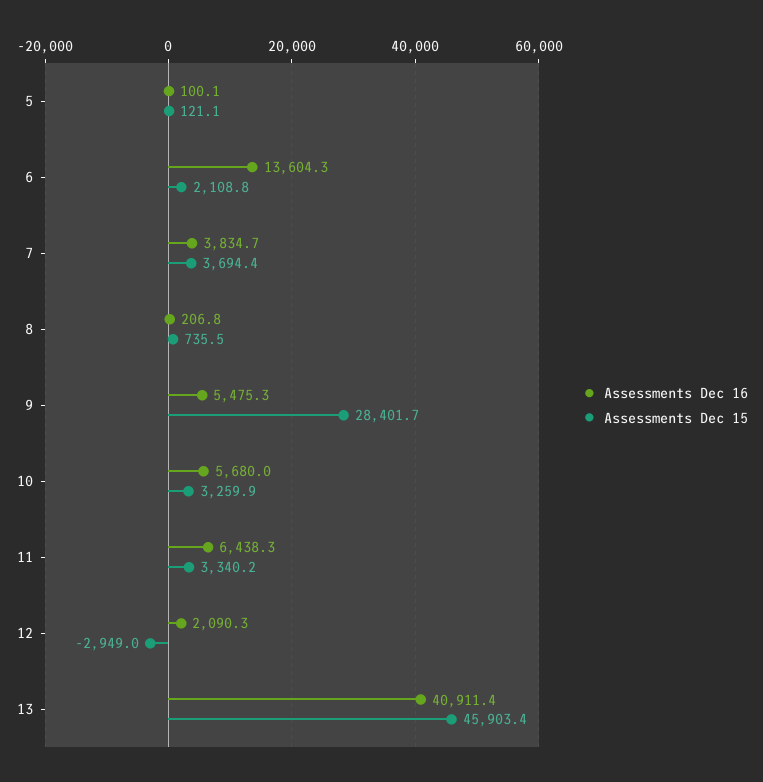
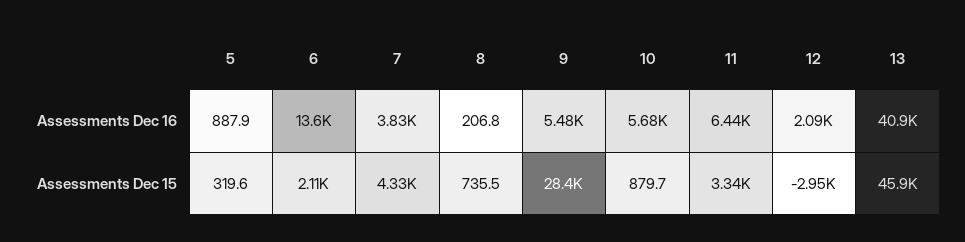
Assessments Dec 16, 5: 100.1 -> 887.9
Assessments Dec 15, 5: 121.1 -> 319.6
Assessments Dec 15, 7: 3694.4 -> 4330
Assessments Dec 15, 10: 3259.9 -> 879.7

